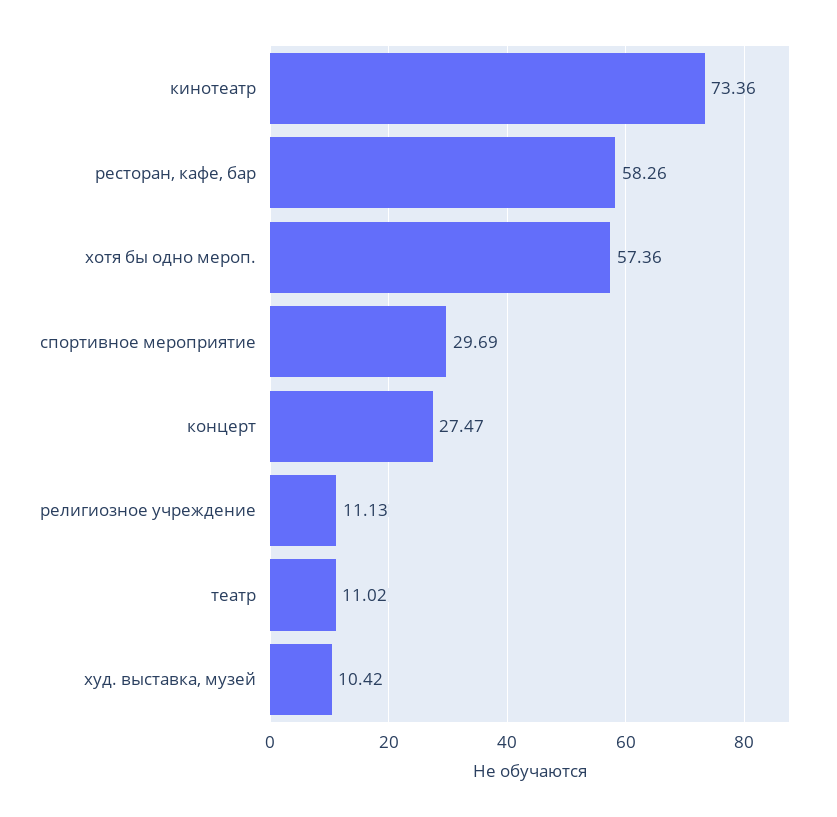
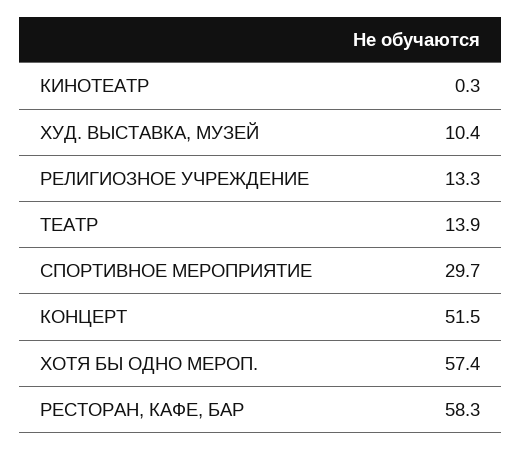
кинотеатр: 73.36 -> 0.3
концерт: 27.47 -> 51.5
религиозное учреждение: 11.13 -> 13.3
театр: 11.02 -> 13.9

